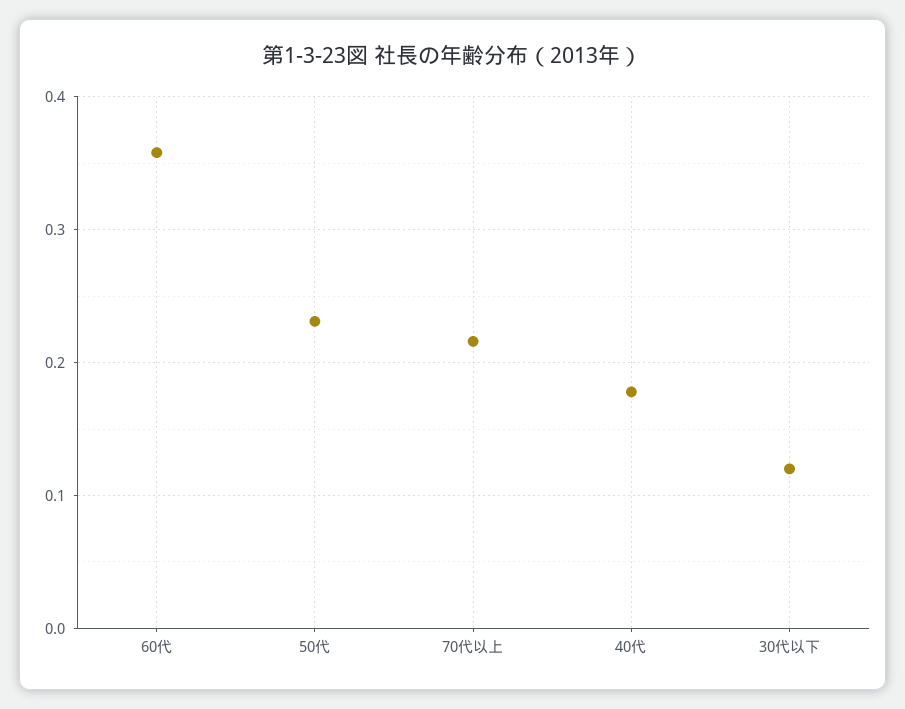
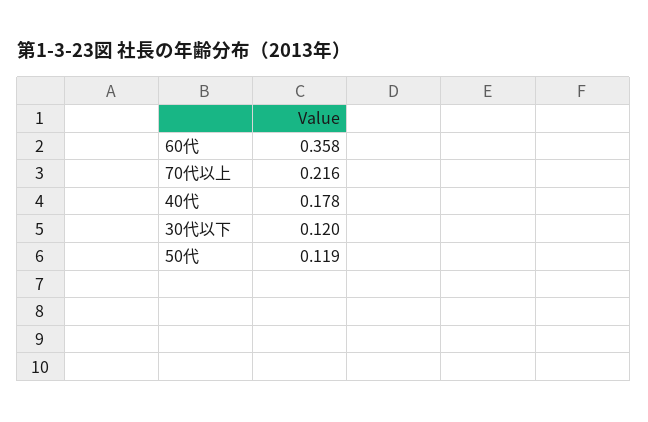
50代: 0.23 -> 0.119

